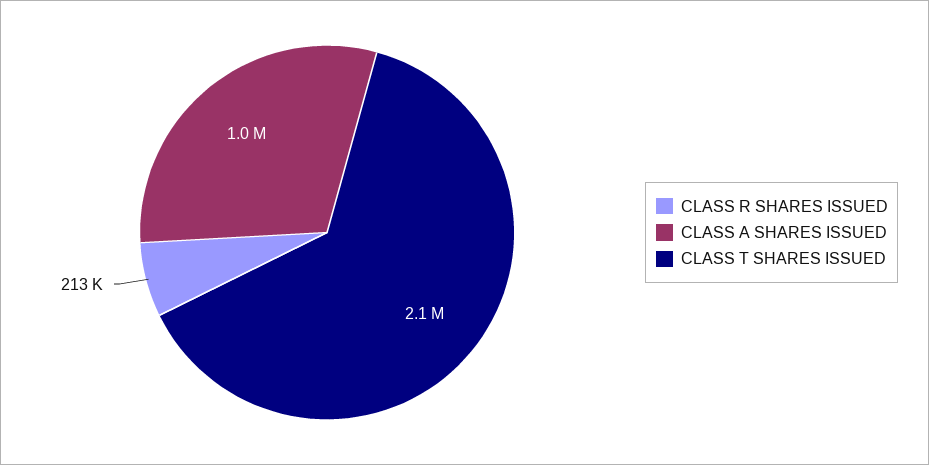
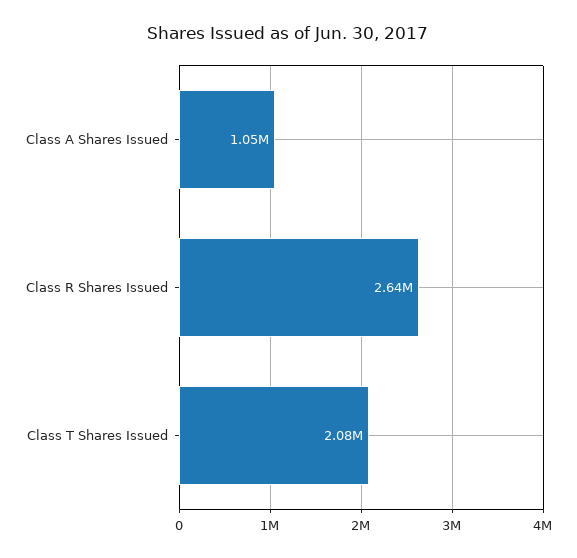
CLASS R SHARES ISSUED: 213000 -> 2640000

